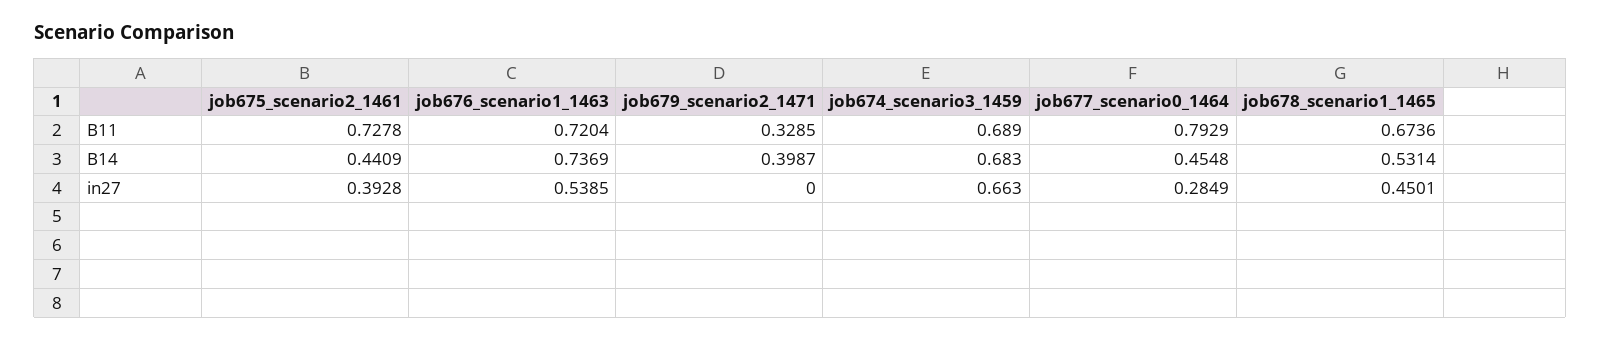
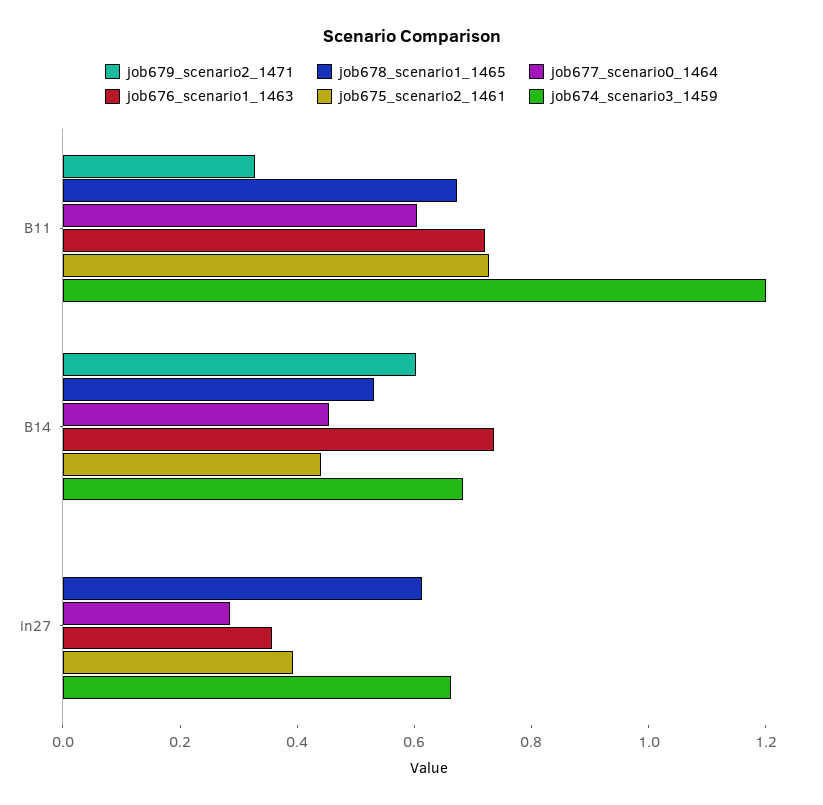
job674_scenario3_1459, B11: 0.689 -> 1.2
job677_scenario0_1464, B11: 0.7929 -> 0.6
job679_scenario2_1471, B14: 0.3987 -> 0.6
job676_scenario1_1463, in27: 0.5385 -> 0.35
job678_scenario1_1465, in27: 0.4501 -> 0.6

